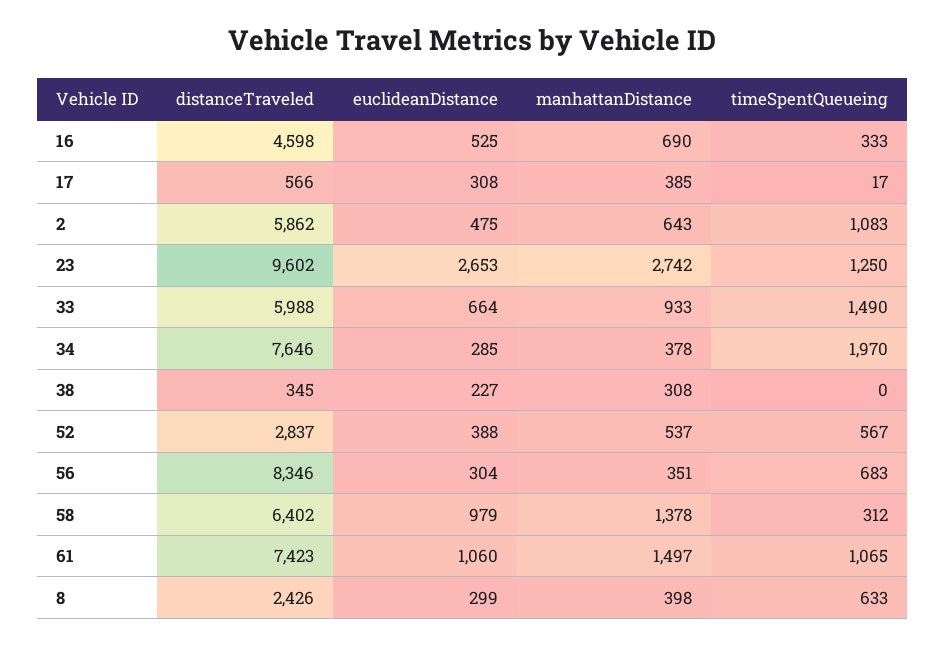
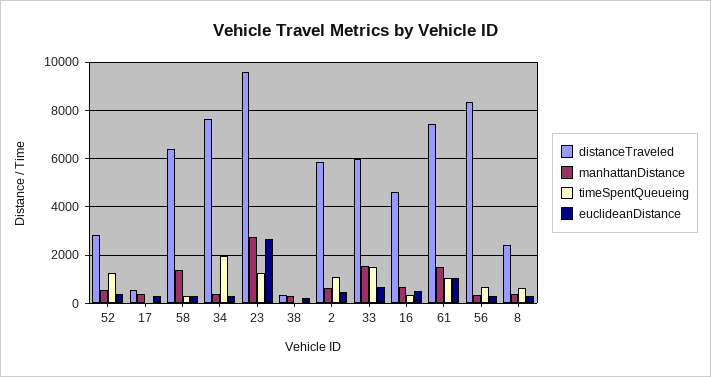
manhattanDistance, 33: 933 -> 1500
timeSpentQueueing, 52: 567 -> 1250
euclideanDistance, 58: 979 -> 250

